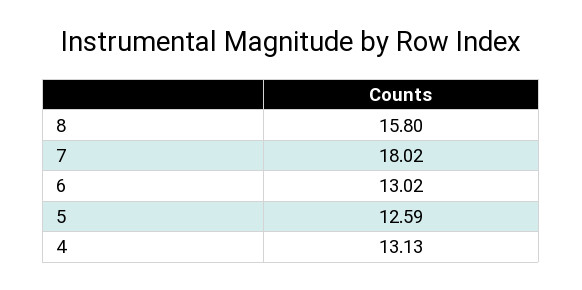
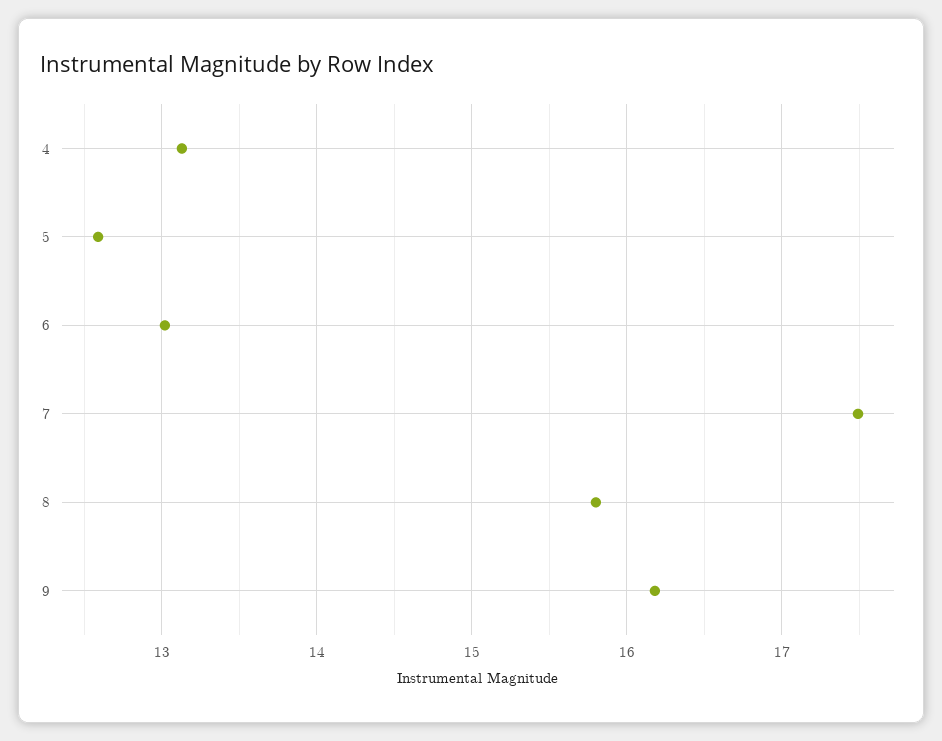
7: 18.02 -> 17.5
9: none -> 16.2

